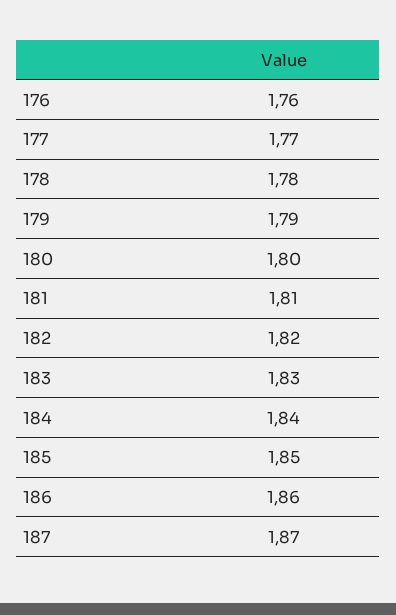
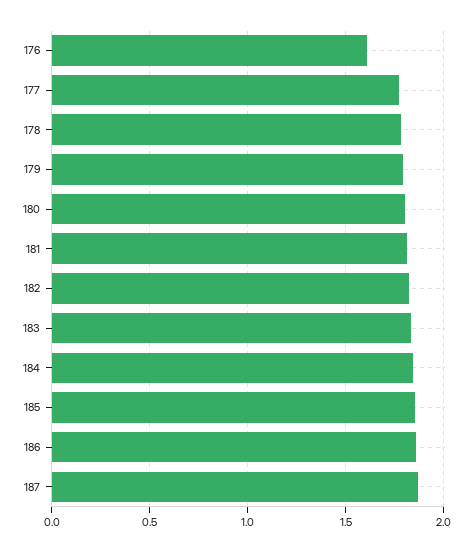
176: 1.76 -> 1.6

